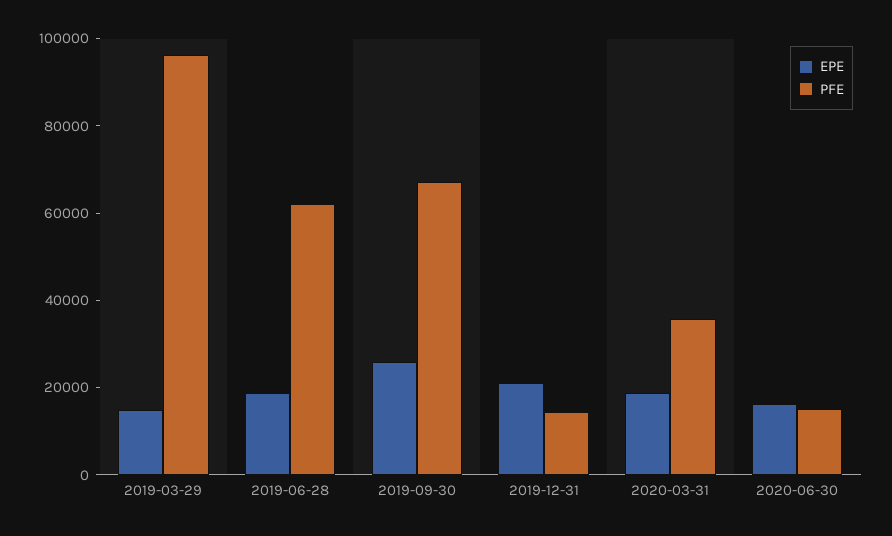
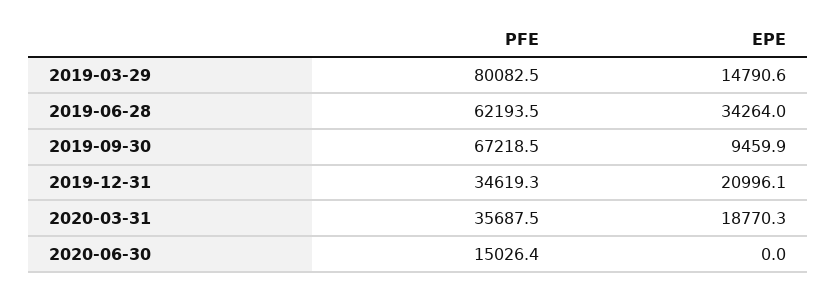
PFE, 2019-03-29: 95000 -> 80082.5
EPE, 2019-06-28: 20000 -> 34264
EPE, 2019-09-30: 25000 -> 9459.9
PFE, 2019-12-31: 15000 -> 34619.3
EPE, 2020-06-30: 15000 -> 0

